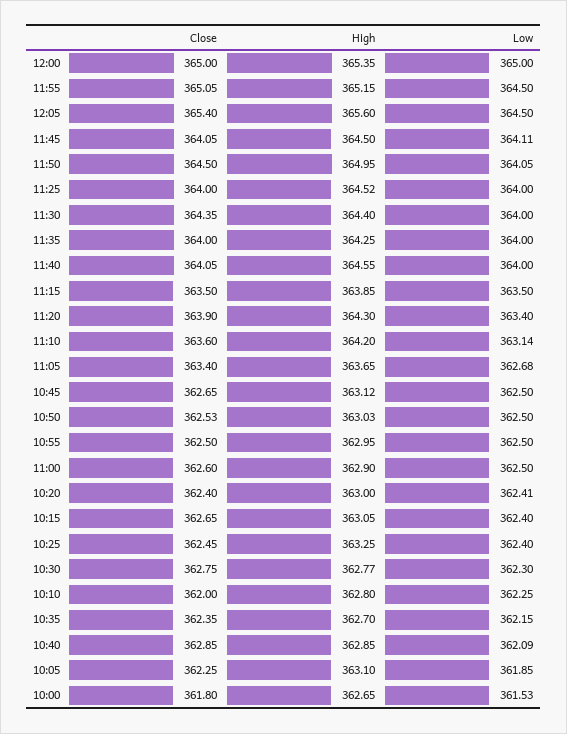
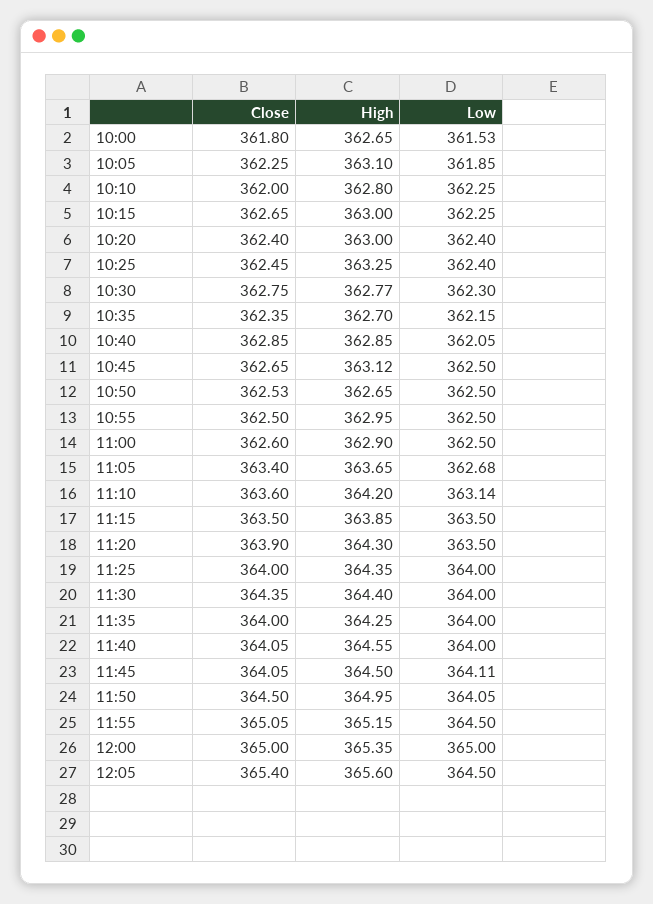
High, 11:25: 364.52 -> 364.35
Low, 11:20: 363.4 -> 363.5
High, 10:50: 363.03 -> 362.65
Low, 10:20: 362.41 -> 362.4
High, 10:15: 363.05 -> 363
Low, 10:15: 362.4 -> 362.25
Low, 10:40: 362.09 -> 362.05

